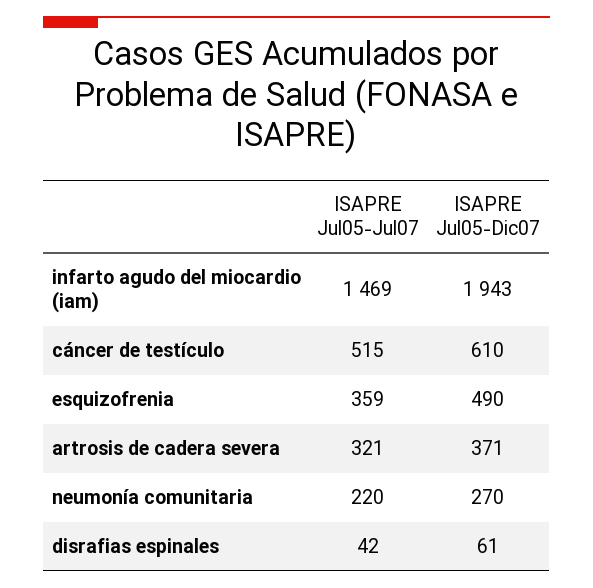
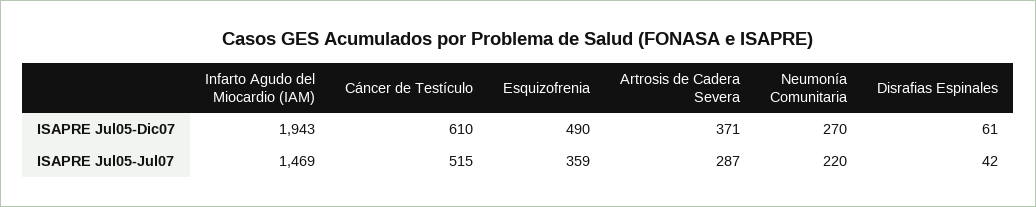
ISAPRE Jul05-Jul07, artrosis de cadera severa: 321 -> 287

